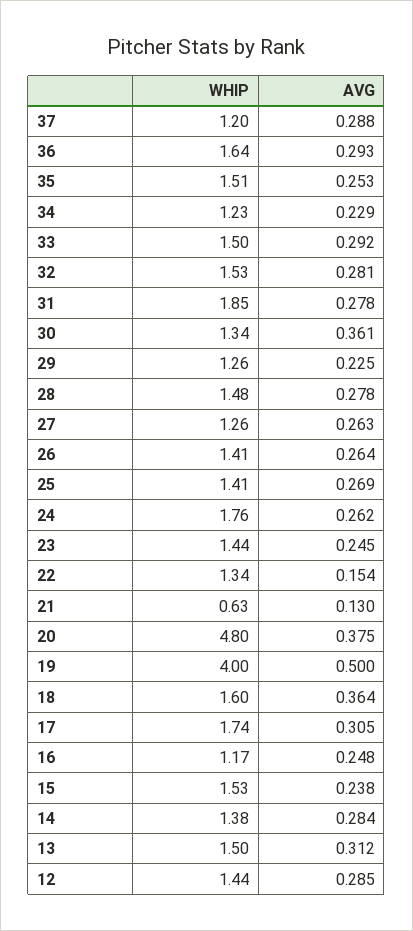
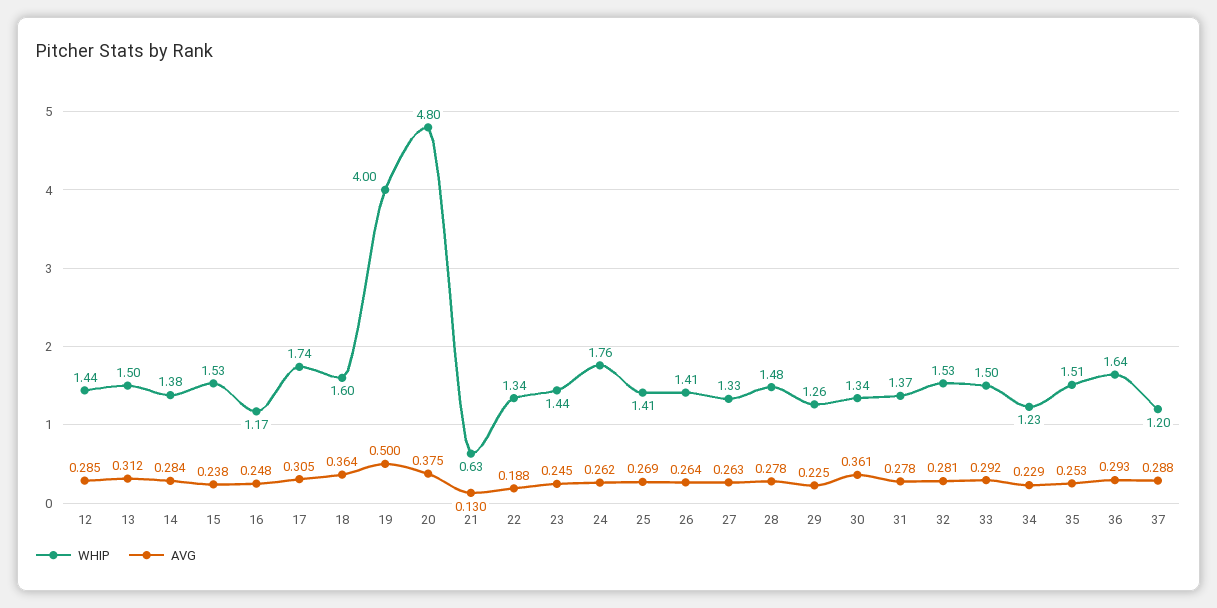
WHIP, 31: 1.85 -> 1.37
WHIP, 27: 1.26 -> 1.33
AVG, 22: 0.154 -> 0.188

